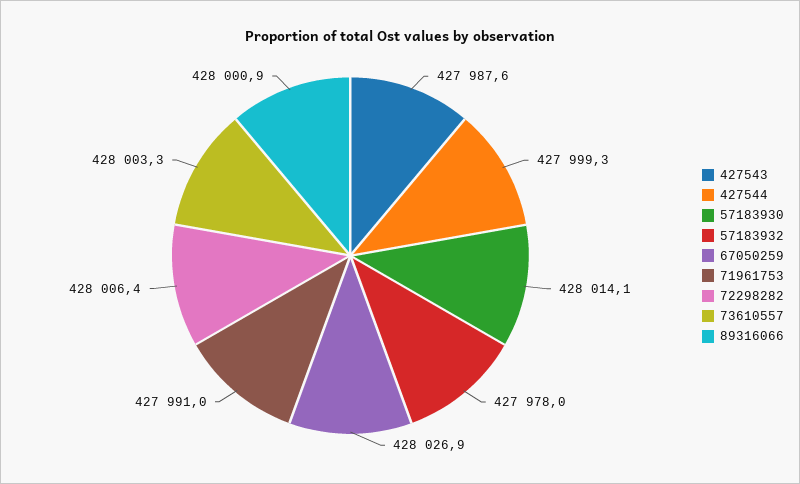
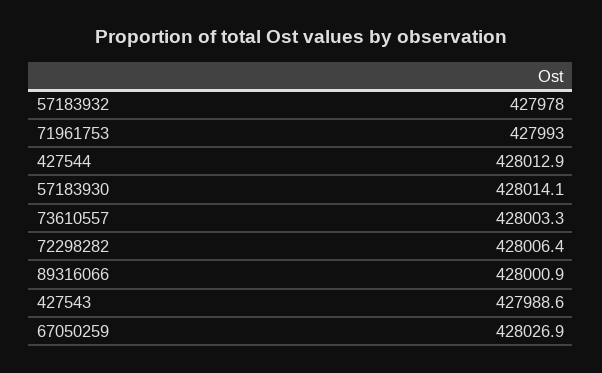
427543: 427987.6 -> 427988.6
427544: 427999.3 -> 428012.9
71961753: 427991 -> 427993

